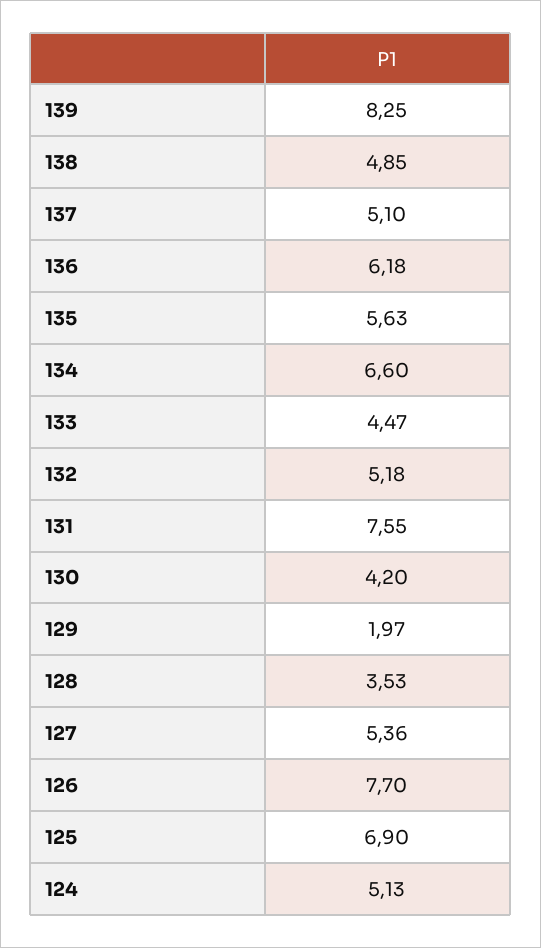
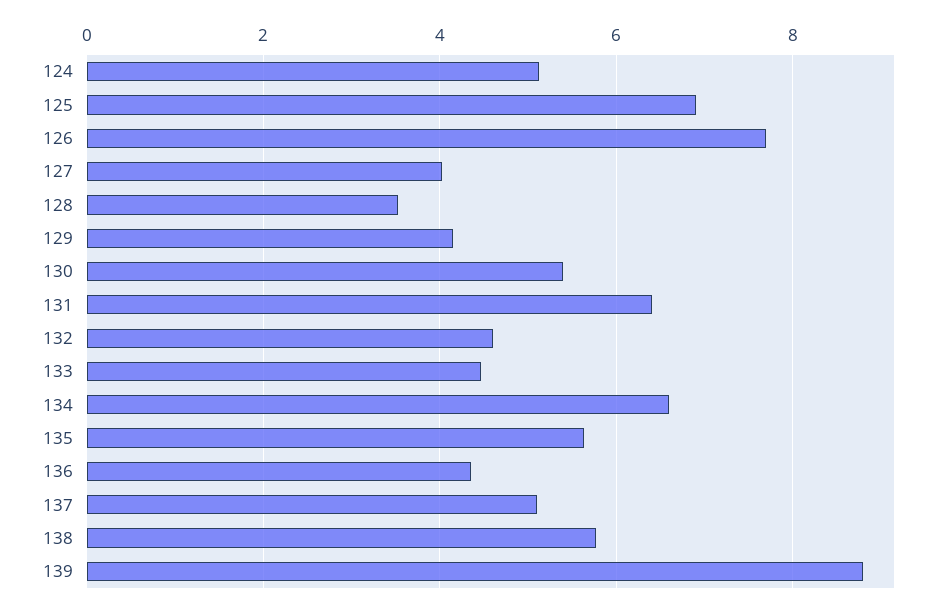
139: 8.25 -> 8.8
138: 4.85 -> 5.8
136: 6.18 -> 4.4
132: 5.18 -> 4.6
131: 7.55 -> 6.4
130: 4.2 -> 5.4
129: 1.97 -> 4.2
127: 5.36 -> 4

